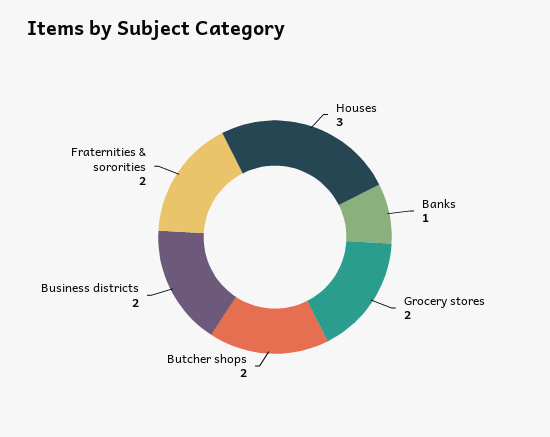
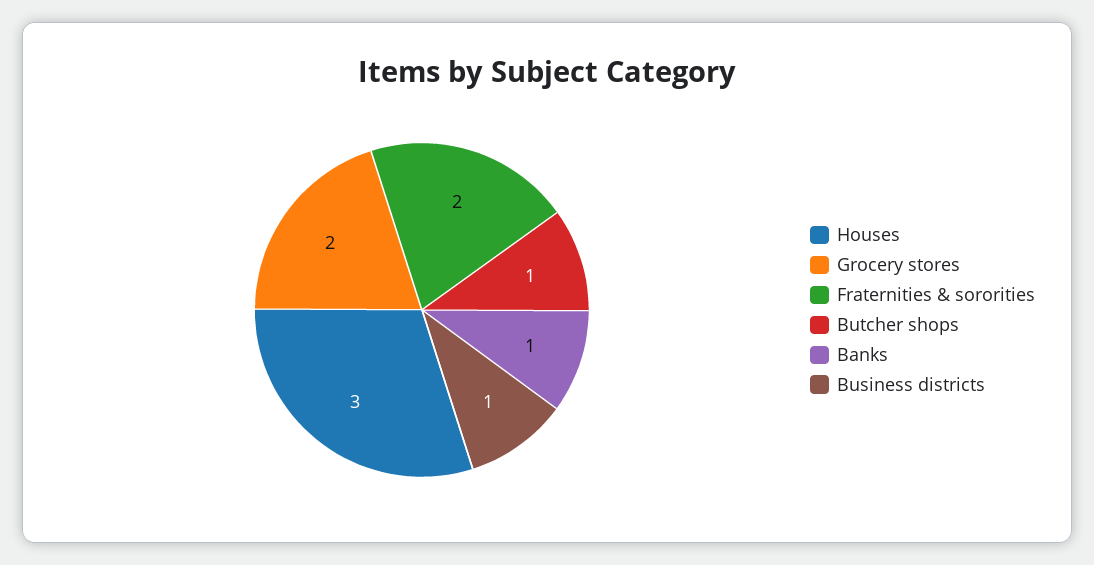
Butcher shops: 2 -> 1
Business districts: 2 -> 1

